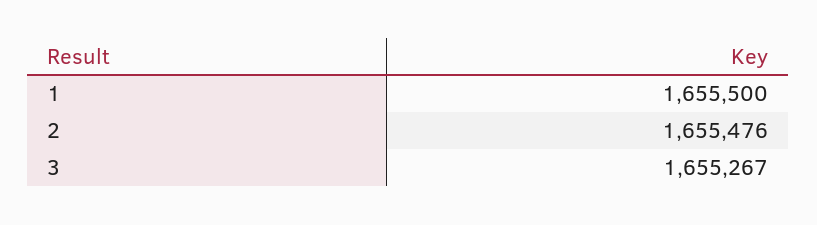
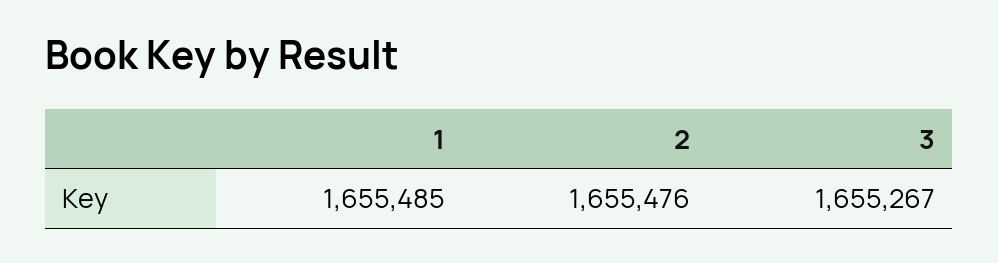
1: 1655500 -> 1655485

